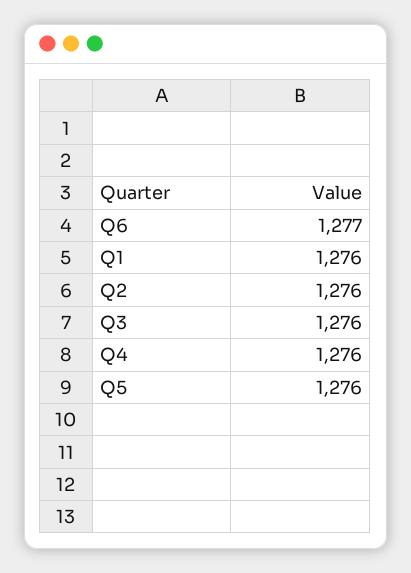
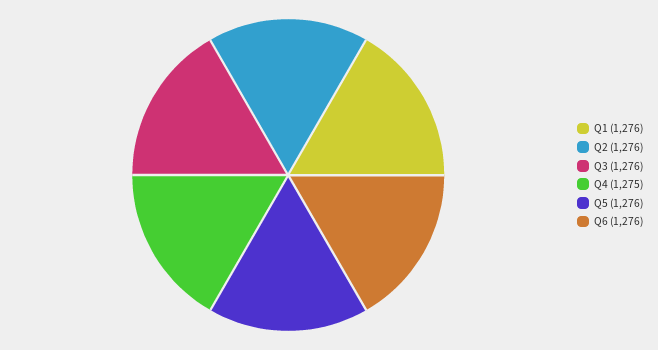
Q6: 1277 -> 1276
Q4: 1276 -> 1275

